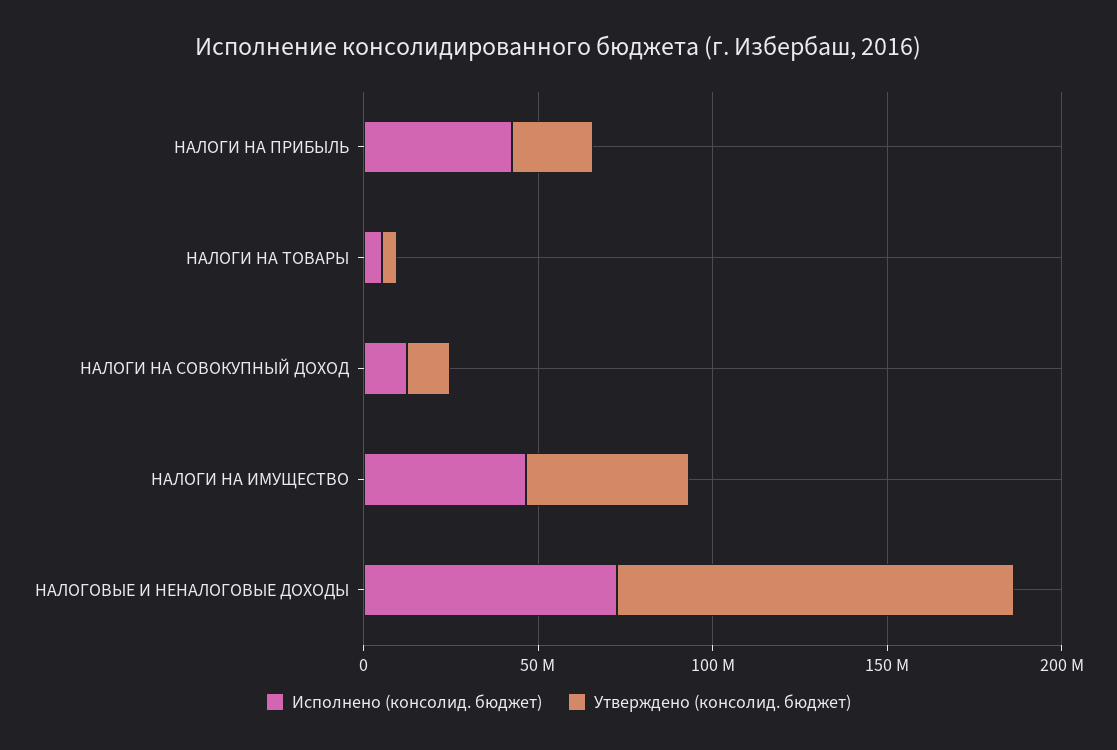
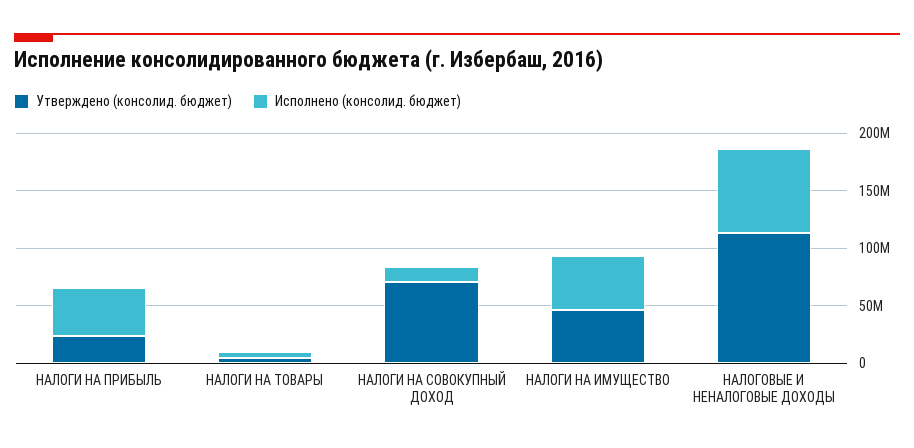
Утверждено (консолид. бюджет), НАЛОГИ НА СОВОКУПНЫЙ ДОХОД: 10000000 -> 70000000

